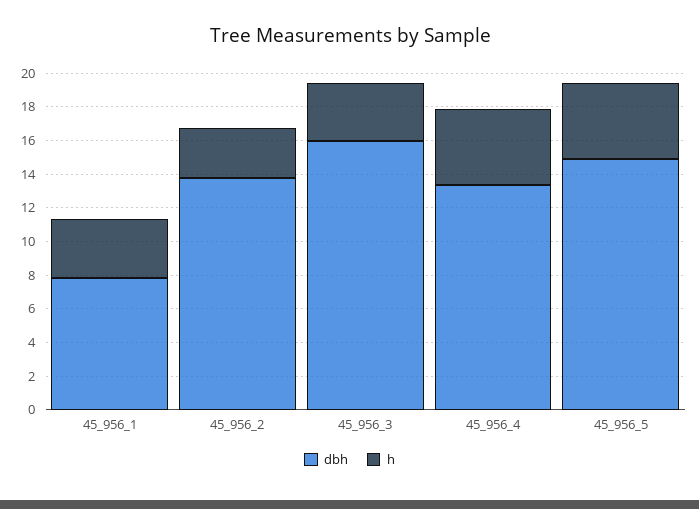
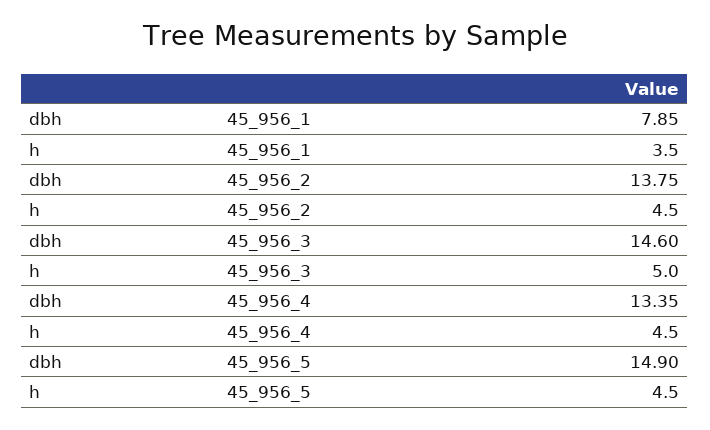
h, 45_956_2: 3 -> 4.5
dbh, 45_956_3: 16 -> 14.6
h, 45_956_3: 3.5 -> 5

